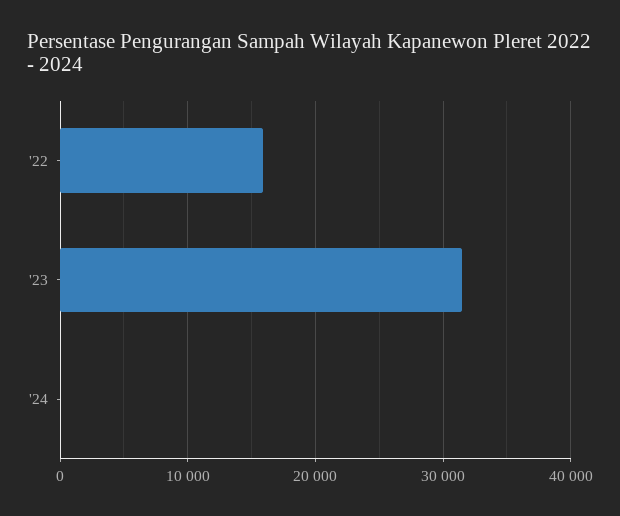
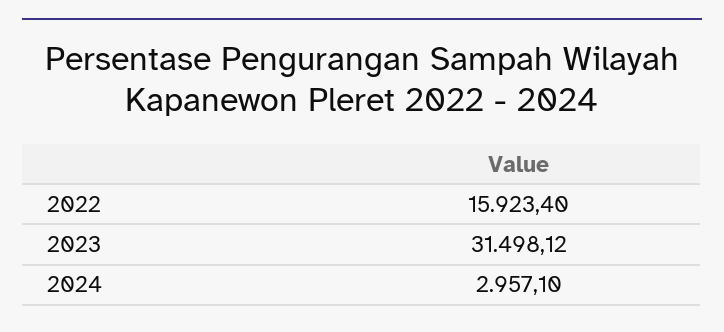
'24: 0 -> 2957.1

